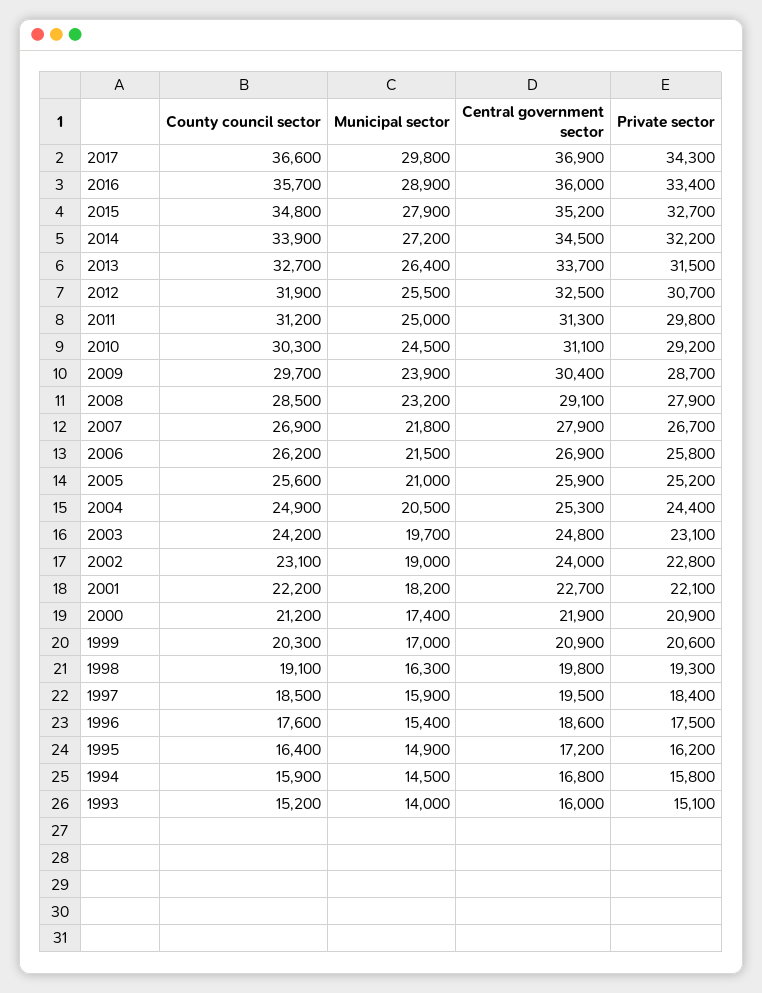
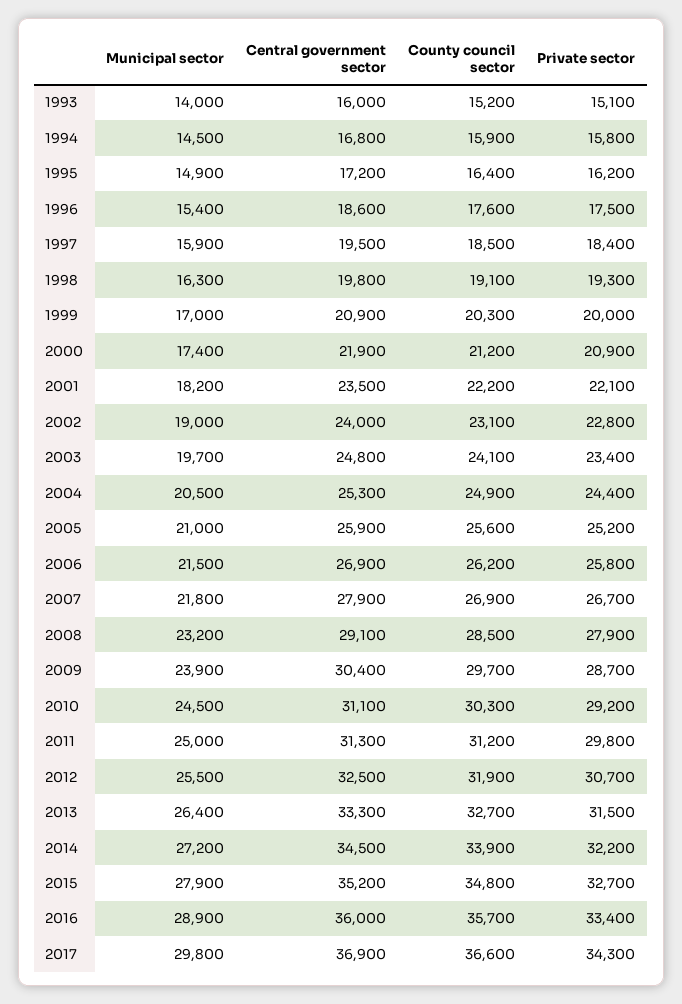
Central government sector, 2013: 33700 -> 33300
County council sector, 2003: 24200 -> 24100
Private sector, 2003: 23100 -> 23400
Central government sector, 2001: 22700 -> 23500
Private sector, 1999: 20600 -> 20000

